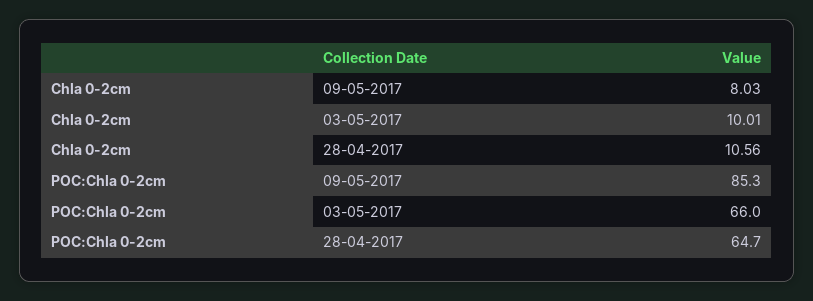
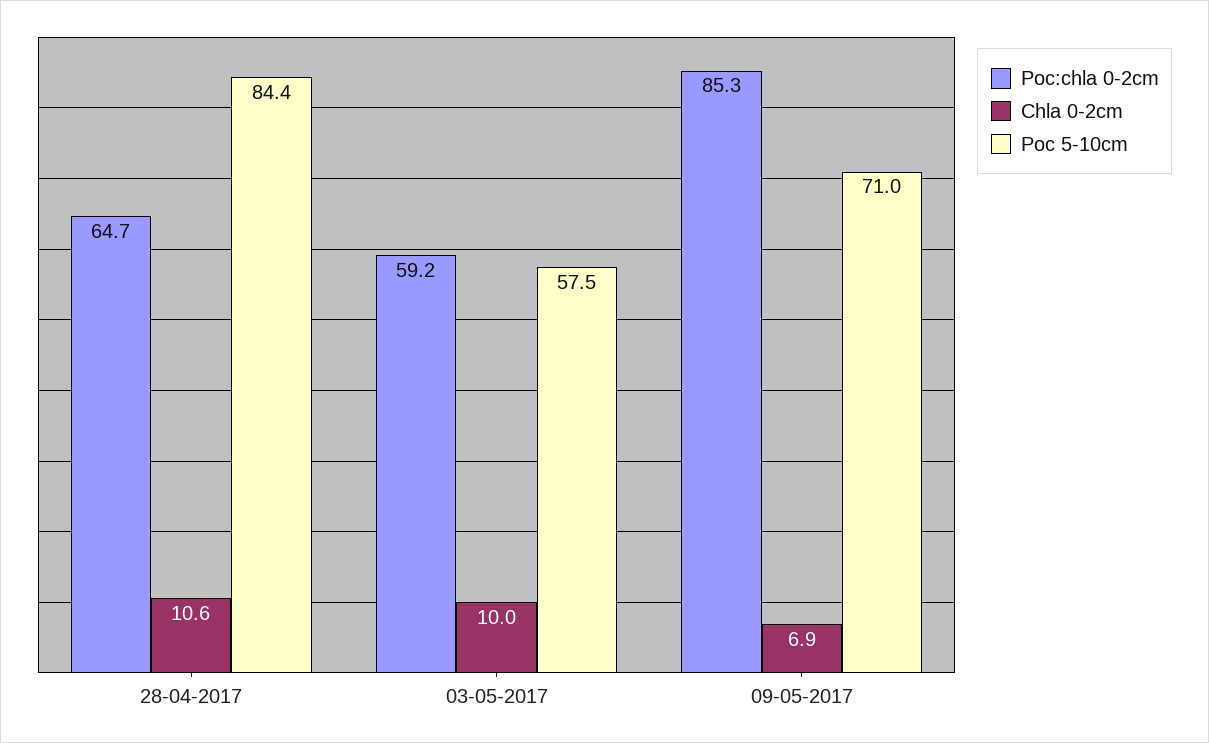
Chla 0-2cm, 09-05-2017: 8.03 -> 6.9
POC:Chla 0-2cm, 03-05-2017: 66 -> 59.2
Poc 5-10cm, 28-04-2017: none -> 84.4
Poc 5-10cm, 03-05-2017: none -> 57.5
Poc 5-10cm, 09-05-2017: none -> 71

